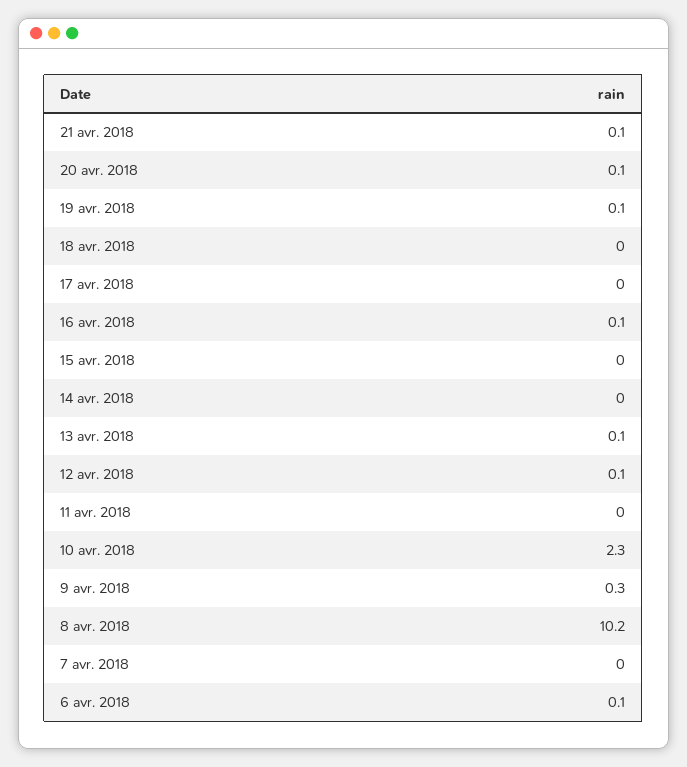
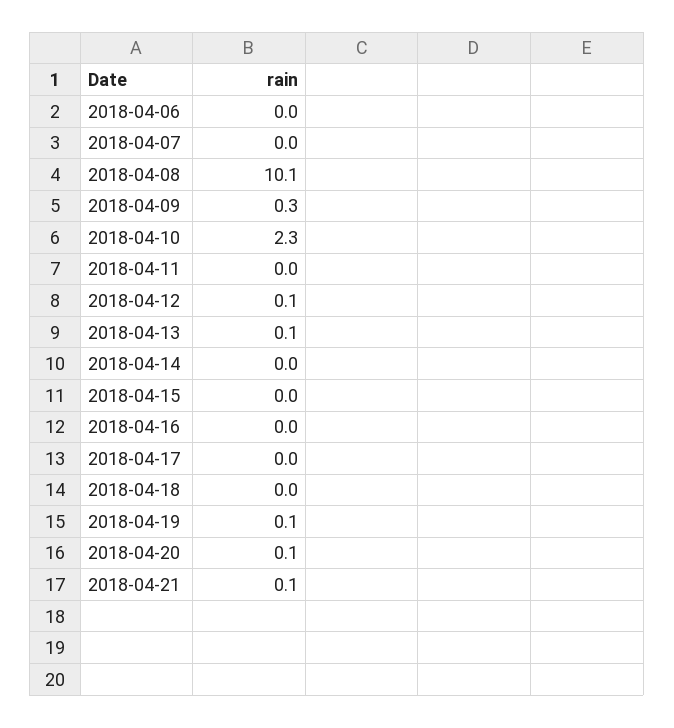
16 avr. 2018: 0.1 -> 0
8 avr. 2018: 10.2 -> 10.1
6 avr. 2018: 0.1 -> 0

